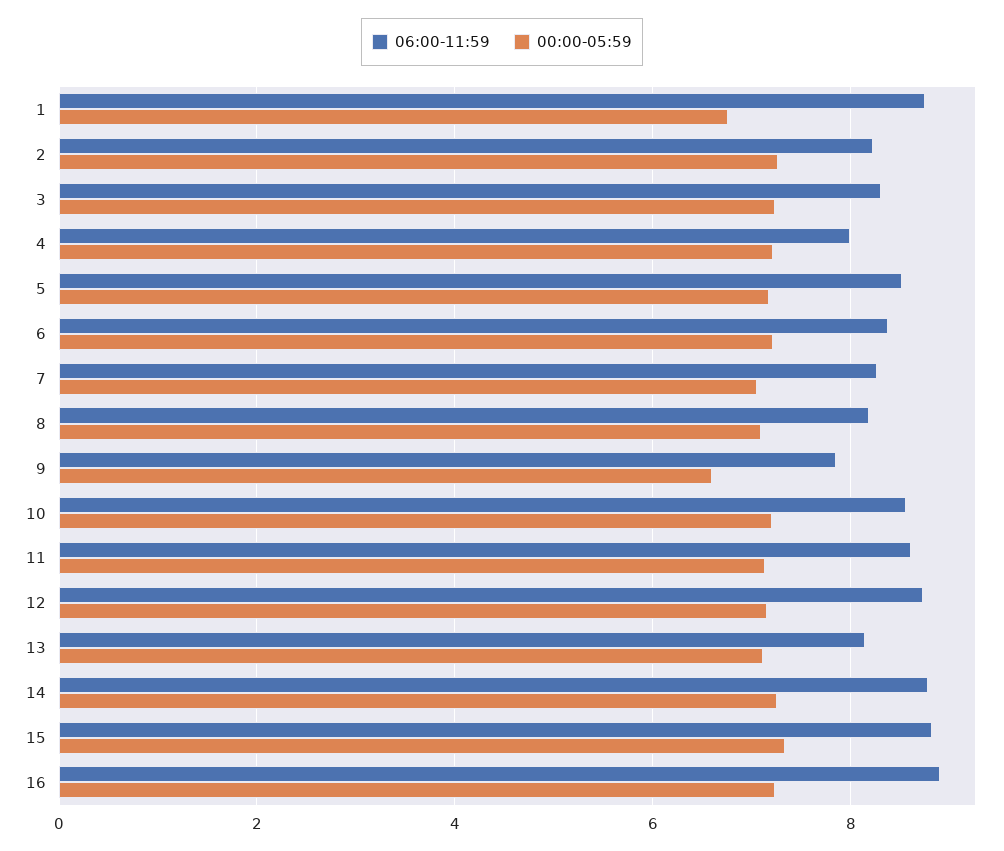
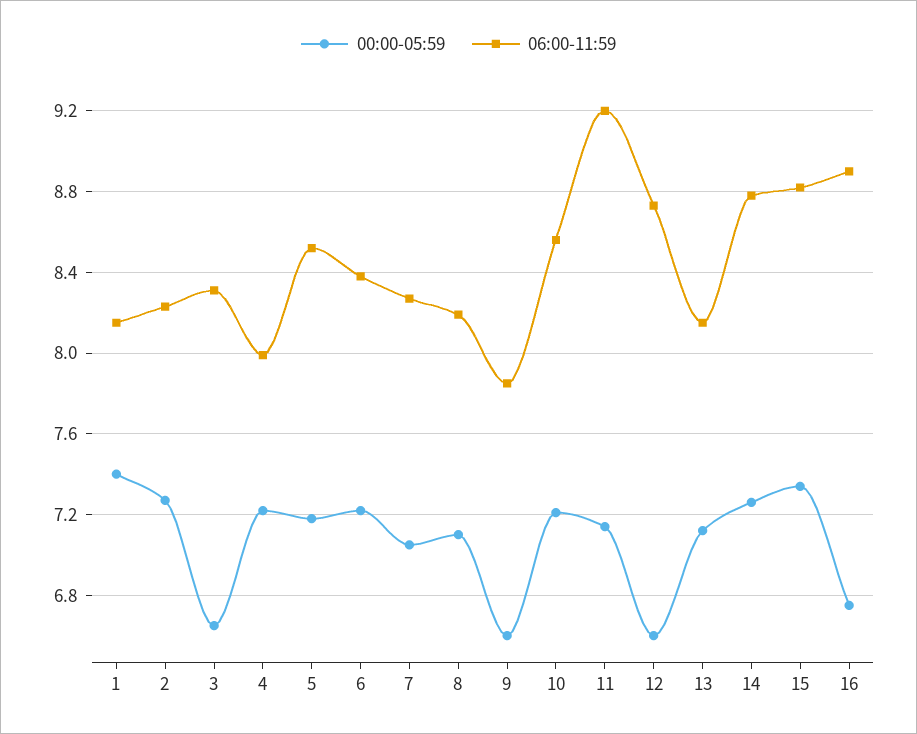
06:00-11:59, 1: 8.8 -> 8.15
00:00-05:59, 1: 6.8 -> 7.4
00:00-05:59, 3: 7.2 -> 6.65
06:00-11:59, 11: 8.6 -> 9.2
00:00-05:59, 12: 7.2 -> 6.6
00:00-05:59, 16: 7.2 -> 6.75

